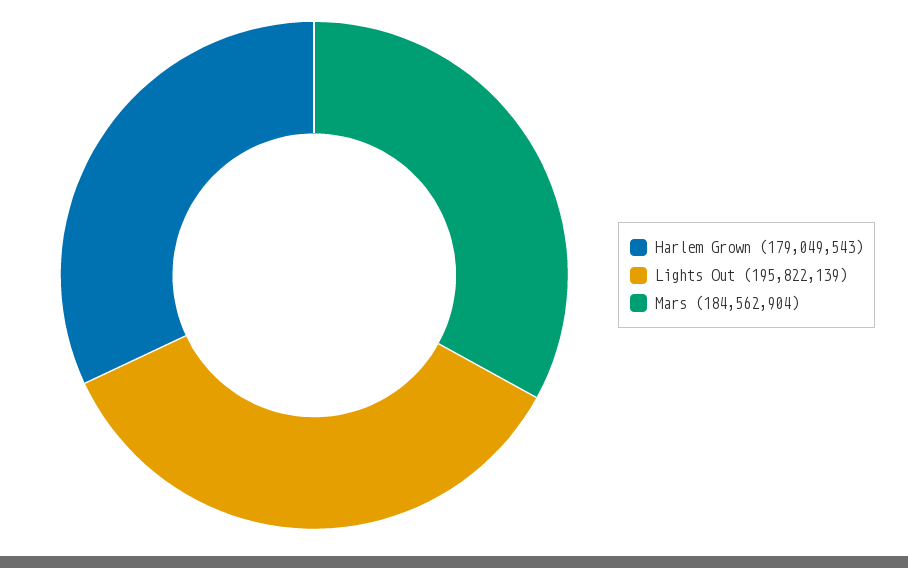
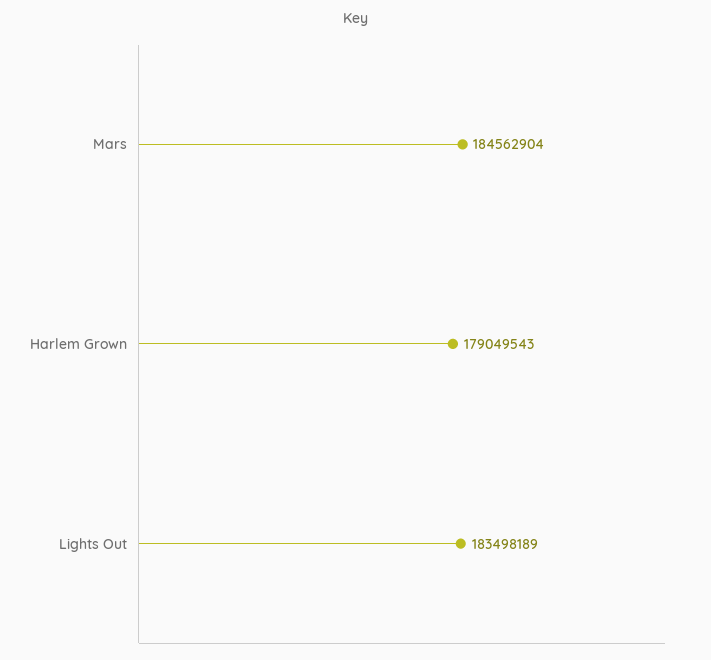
Lights Out: 195822139 -> 183498189

